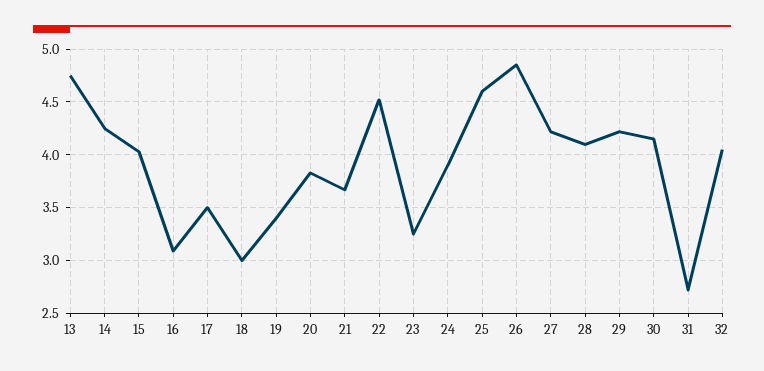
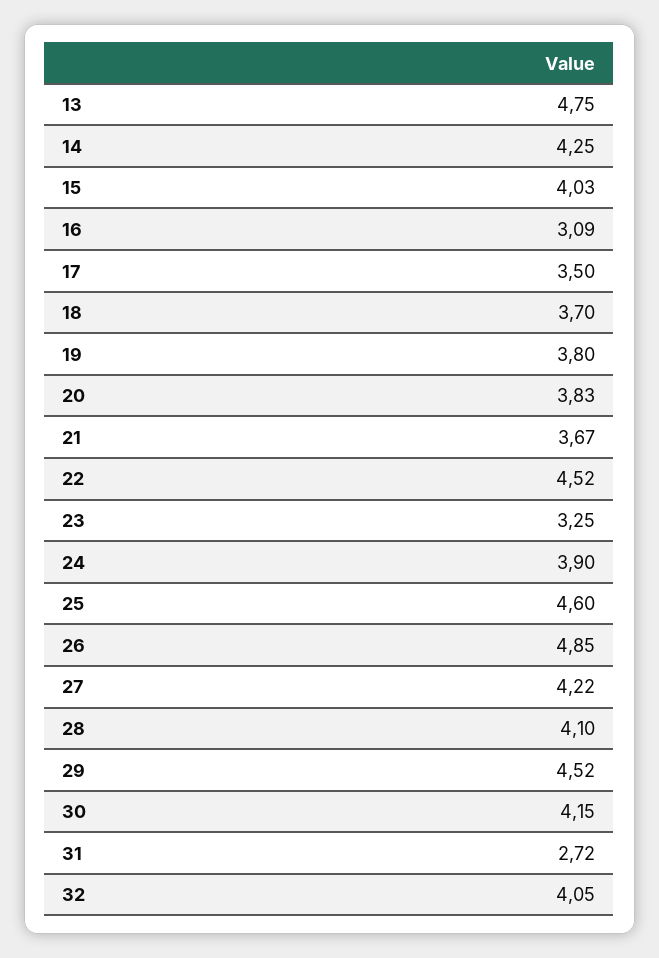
18: 3 -> 3.7
19: 3.4 -> 3.8
29: 4.2 -> 4.52

